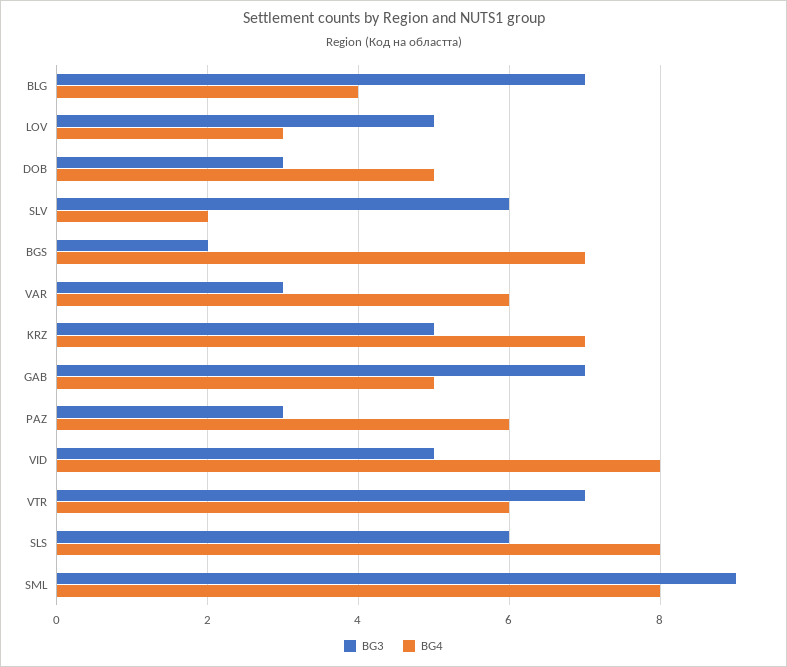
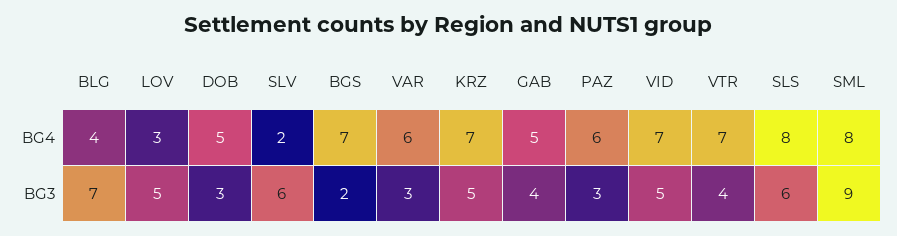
BG3, GAB: 7 -> 4
BG4, VID: 8 -> 7
BG3, VTR: 7 -> 4
BG4, VTR: 6 -> 7

